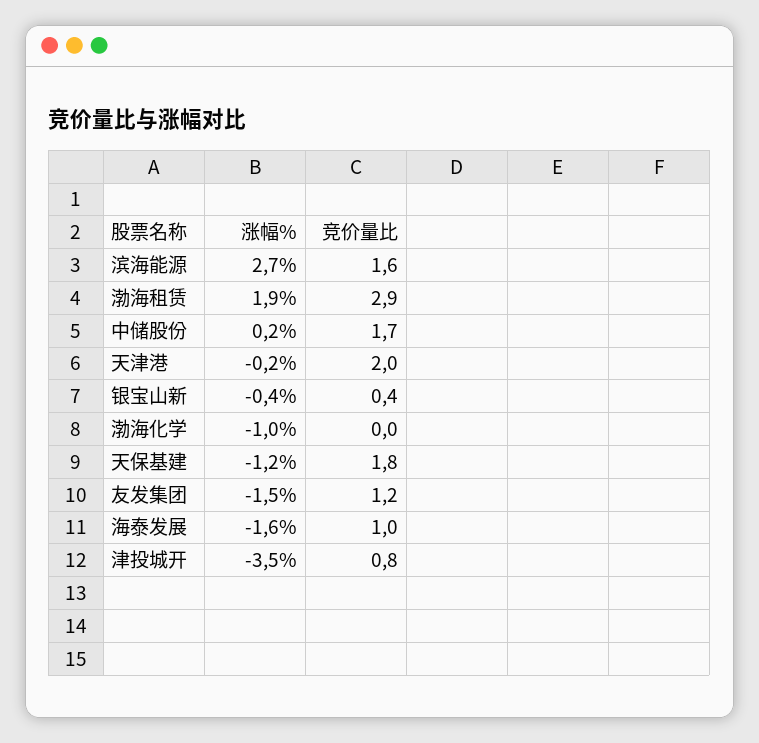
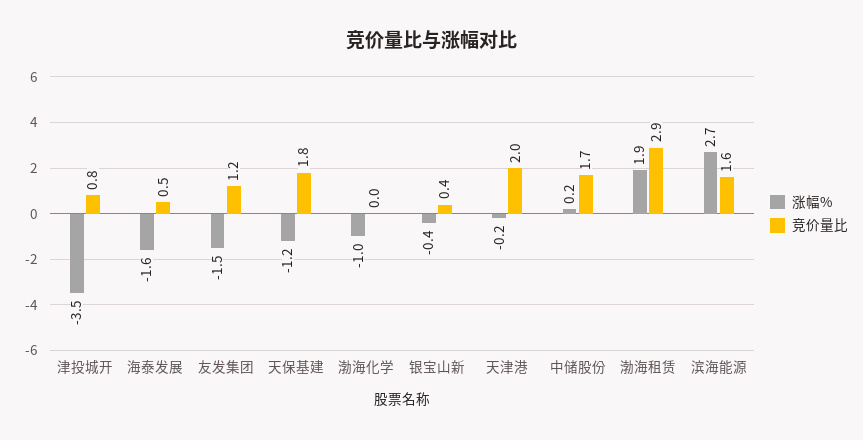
竞价量比, 海泰发展: 1 -> 0.5

